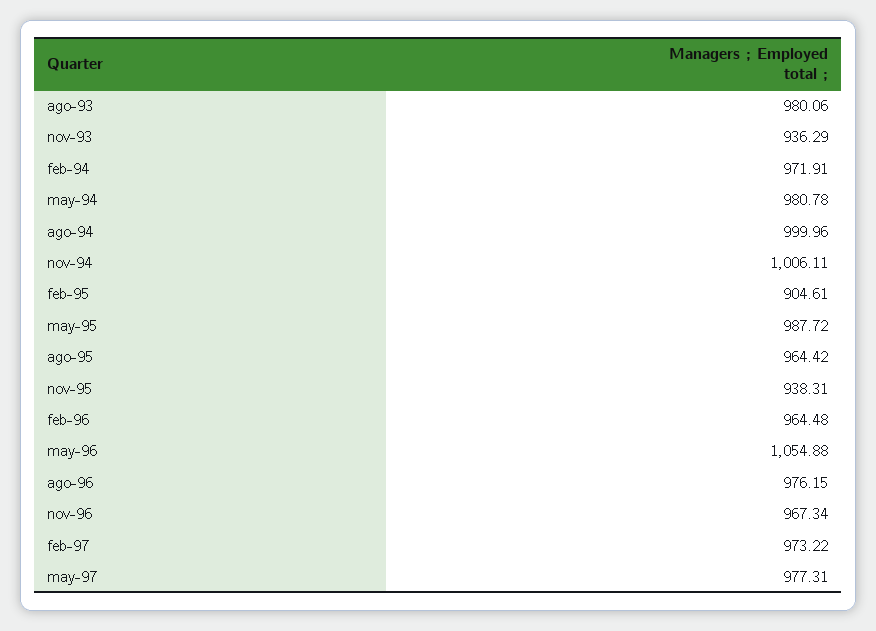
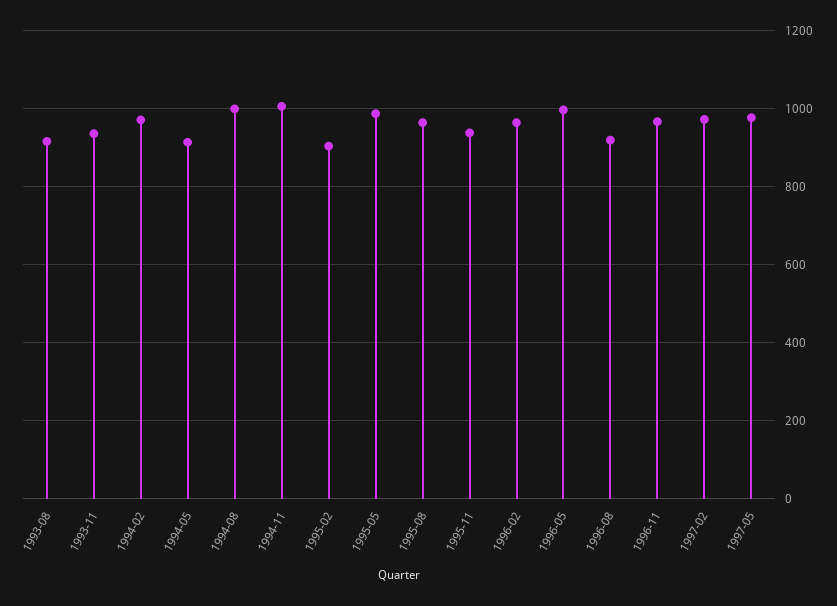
ago-93: 980.06 -> 920
may-94: 980.78 -> 920
may-96: 1054.88 -> 1000
ago-96: 976.15 -> 920

